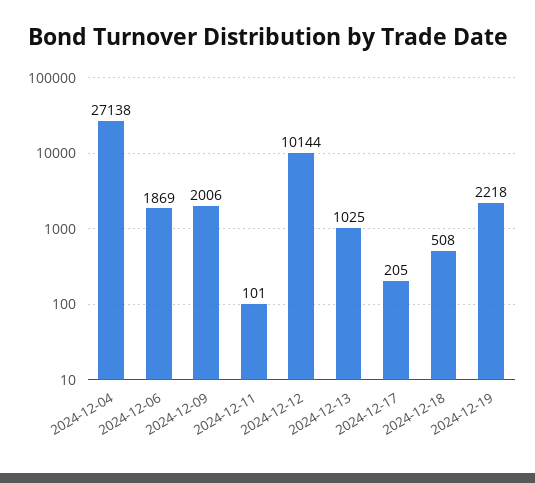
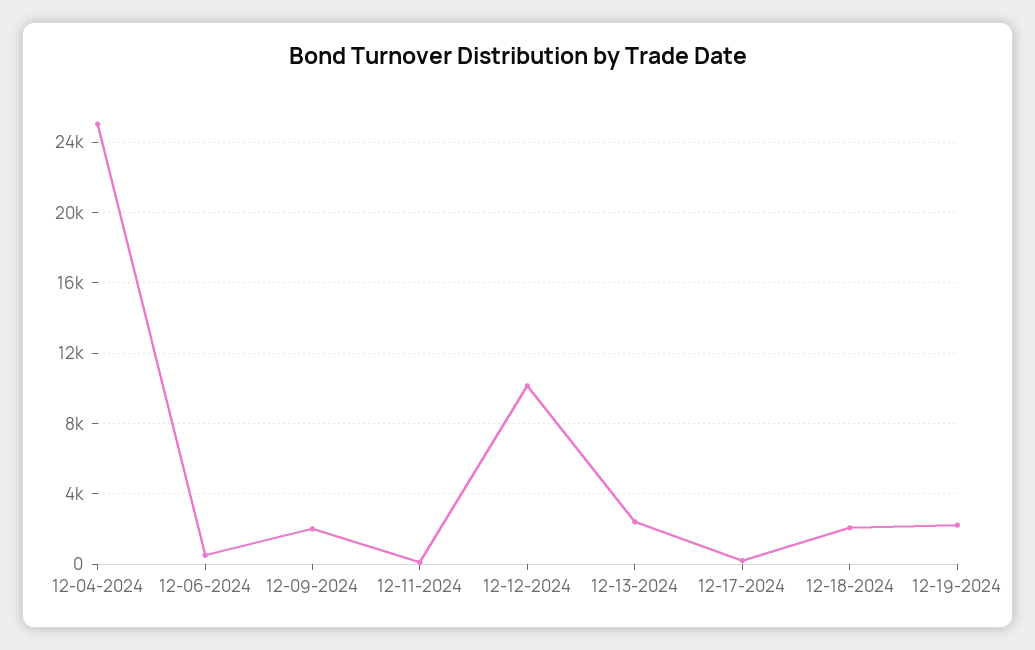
2024-12-04: 27138 -> 25000
2024-12-06: 1869 -> 500
2024-12-13: 1025 -> 2500
2024-12-18: 508 -> 2000

